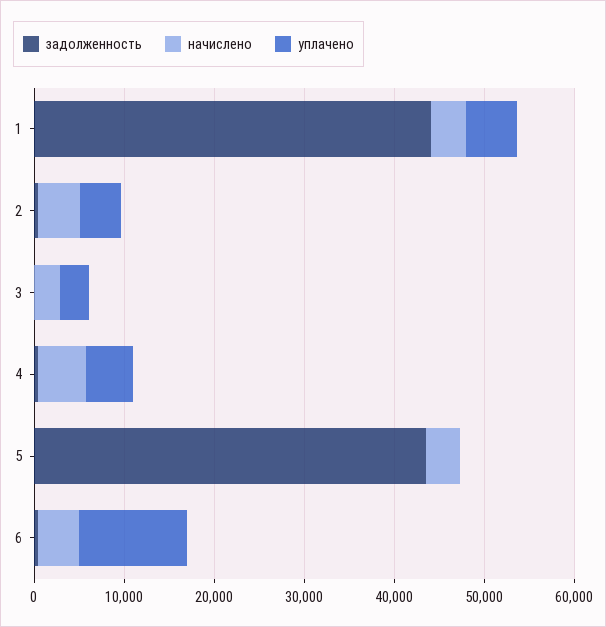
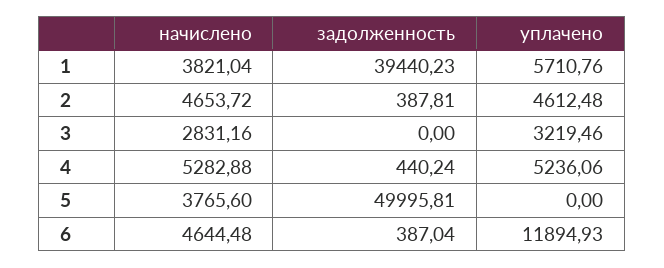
задолженность, 1: 44000 -> 39440.23
задолженность, 5: 44000 -> 49995.81

